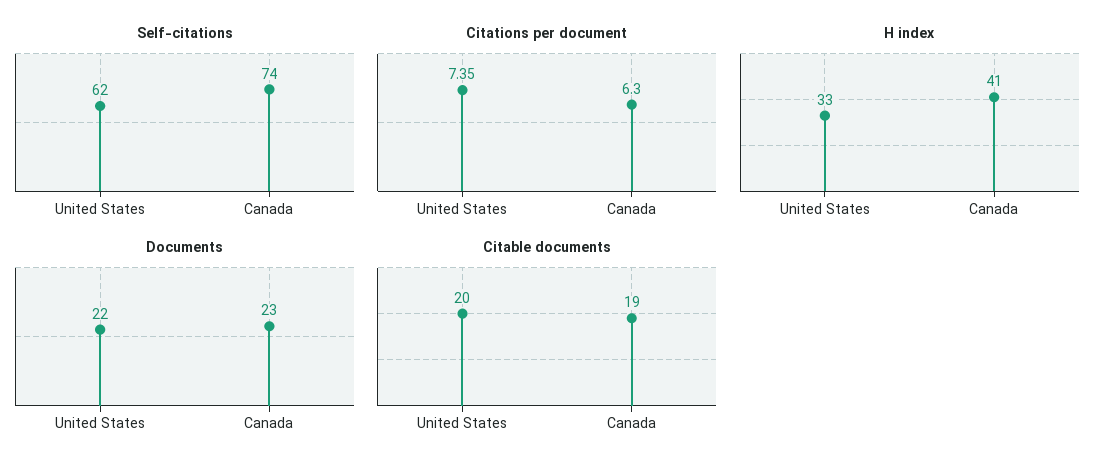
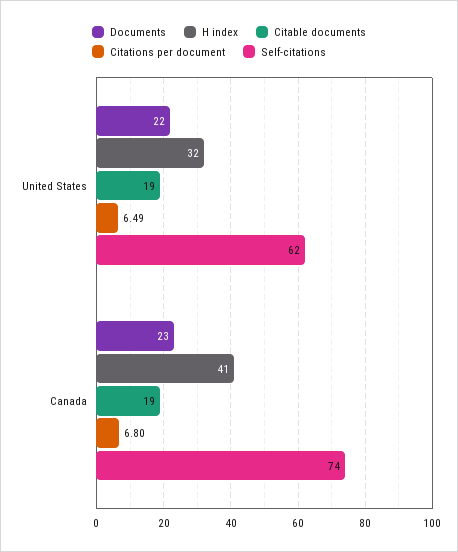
Citations per document, United States: 7.35 -> 6.49
Citations per document, Canada: 6.3 -> 6.8
H index, United States: 33 -> 32
Citable documents, United States: 20 -> 19

